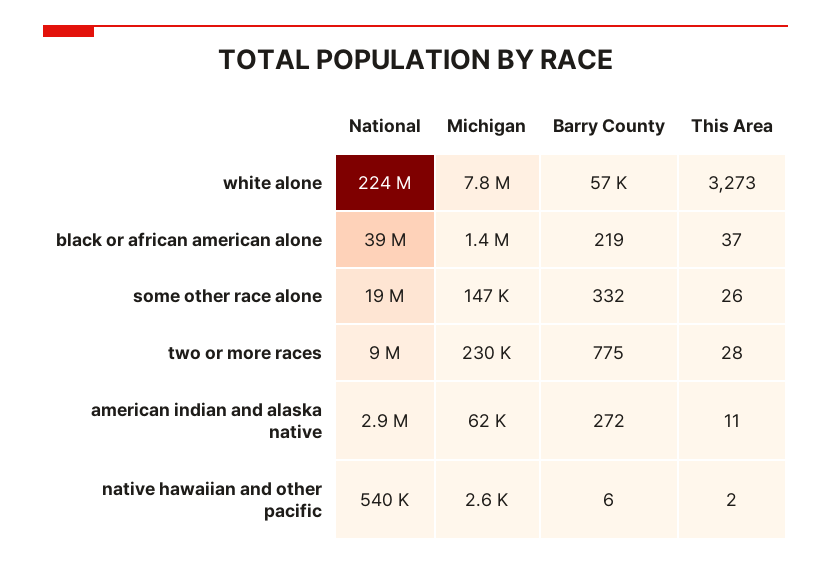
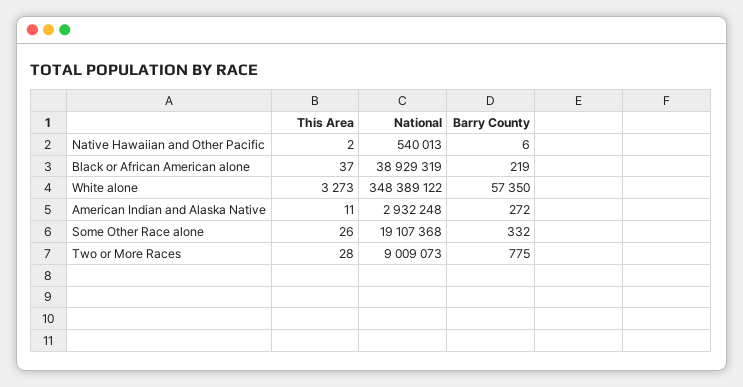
National, white alone: 224000000 -> 348389122
Michigan, white alone: 7800000 -> none
Michigan, black or african american alone: 1400000 -> none
Michigan, some other race alone: 147000 -> none
Michigan, two or more races: 230000 -> none
Michigan, american indian and alaska native: 62000 -> none
Michigan, native hawaiian and other pacific: 2600 -> none

